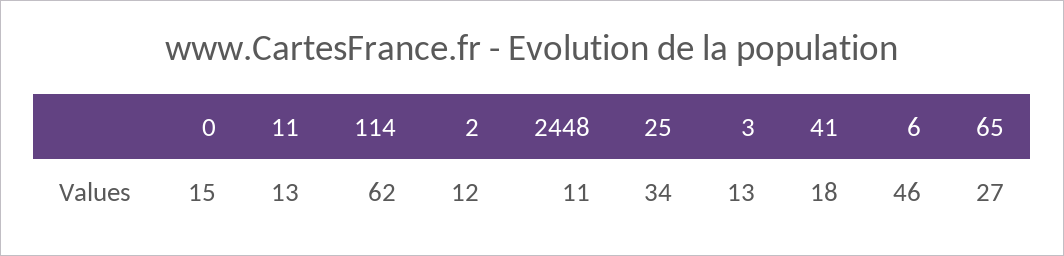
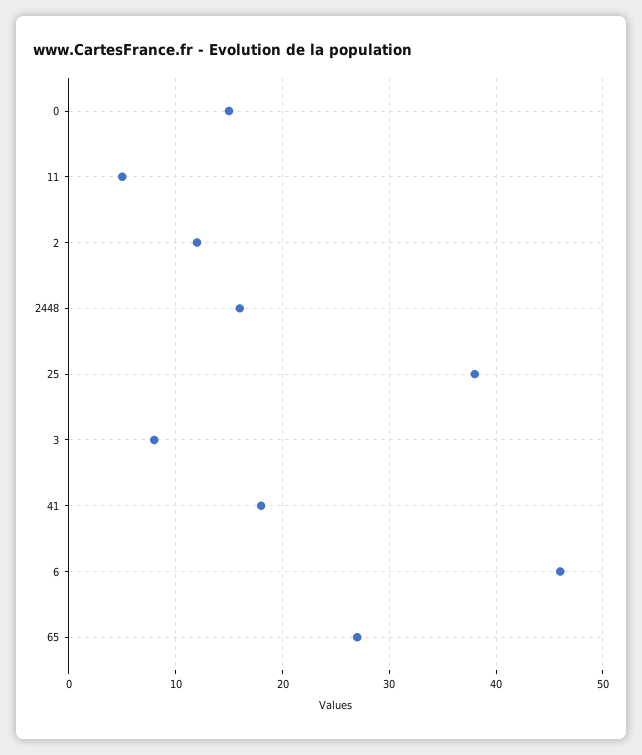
11: 13 -> 5
114: 62 -> none
2448: 11 -> 16
25: 34 -> 38
3: 13 -> 8

